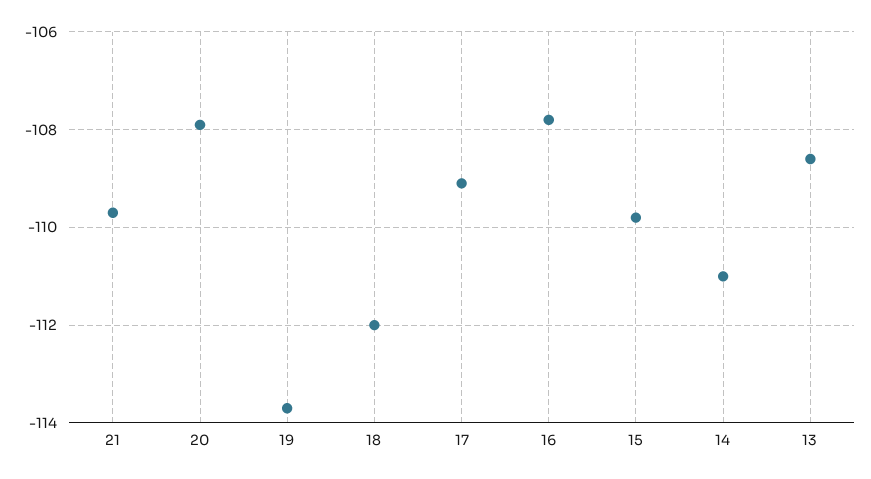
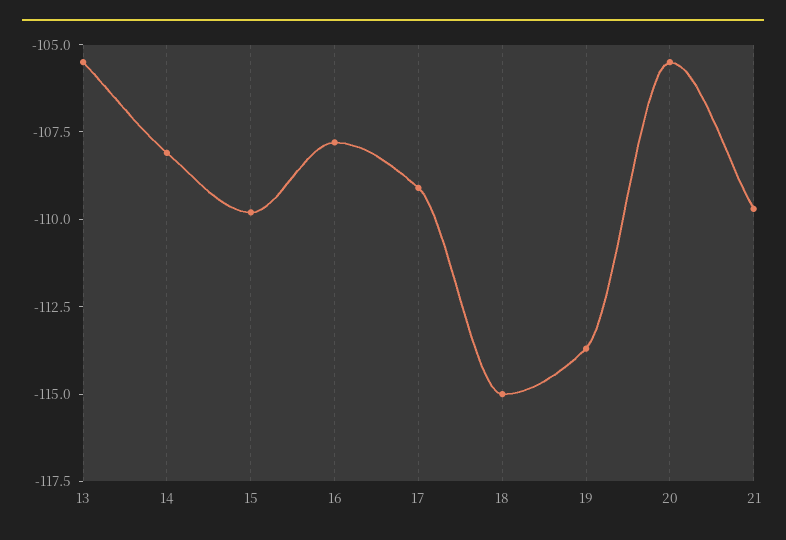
20: -108 -> -105.5
18: -112 -> -115
14: -111 -> -108
13: -108.5 -> -105.5

